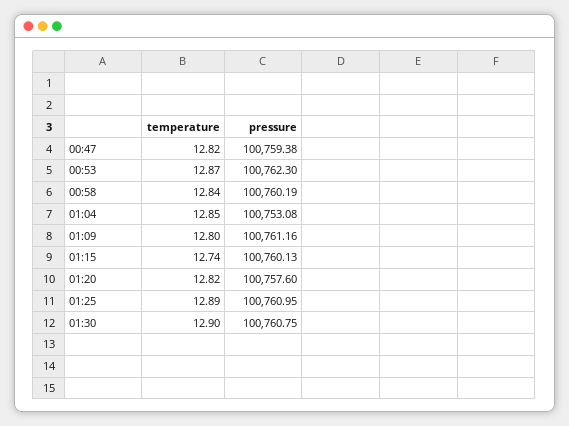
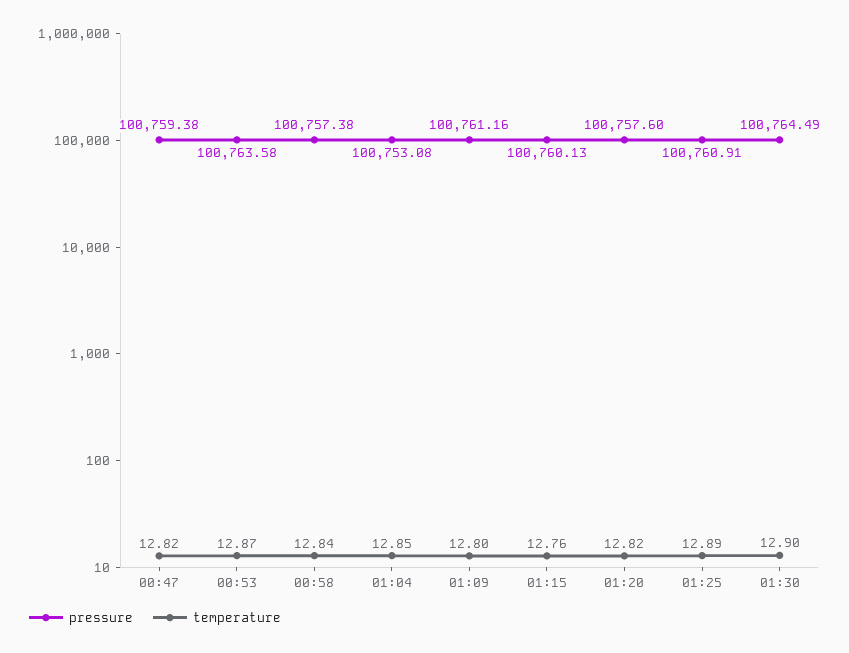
pressure, 00:53: 100762.3 -> 100763.58
pressure, 00:58: 100760.19 -> 100757.38
temperature, 01:15: 12.74 -> 12.76
pressure, 01:25: 100760.95 -> 100760.91
pressure, 01:30: 100760.75 -> 100764.49

